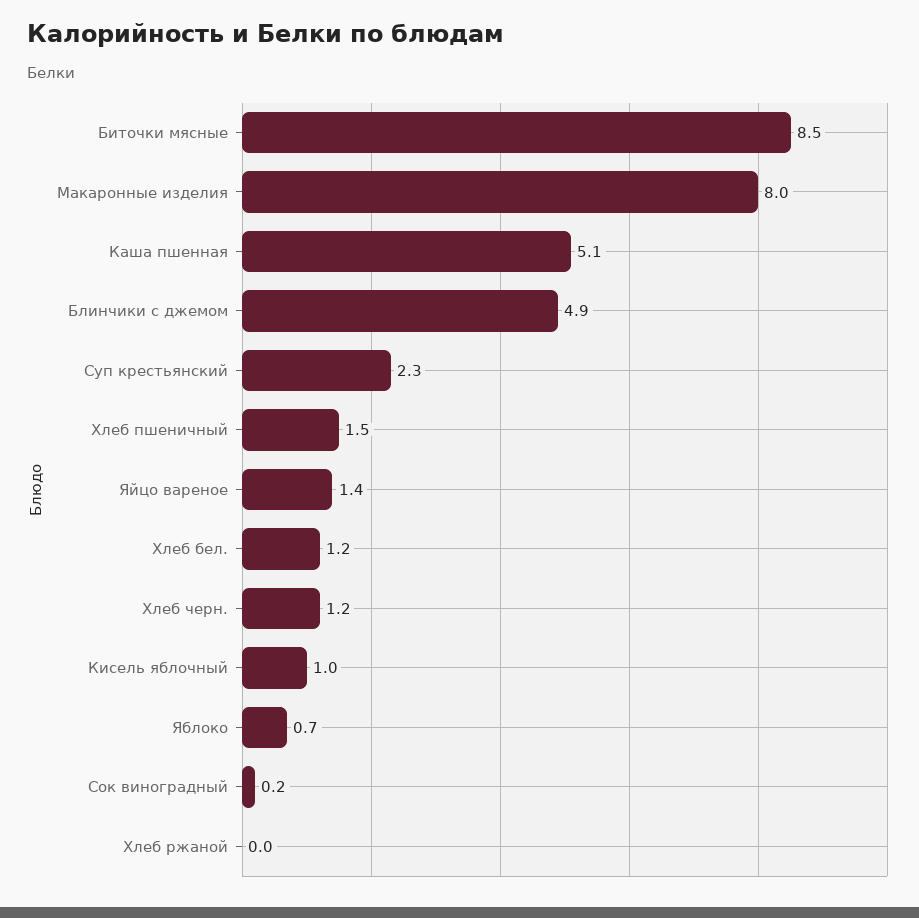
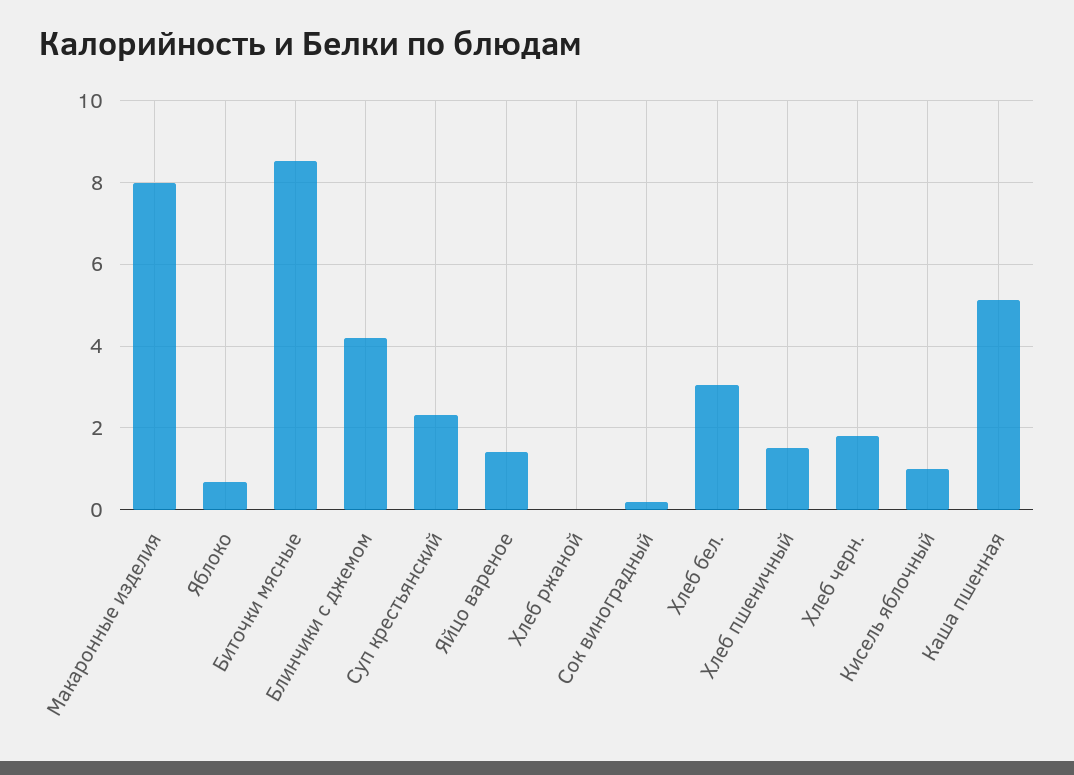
Блинчики с джемом: 4.9 -> 4.2
Хлеб бел.: 1.2 -> 3
Хлеб черн.: 1.2 -> 1.8

